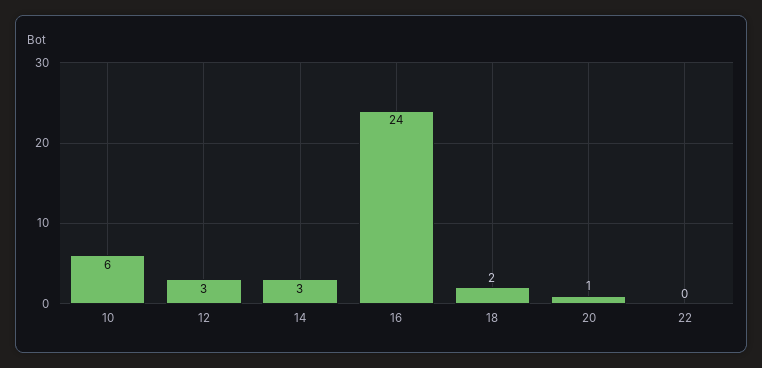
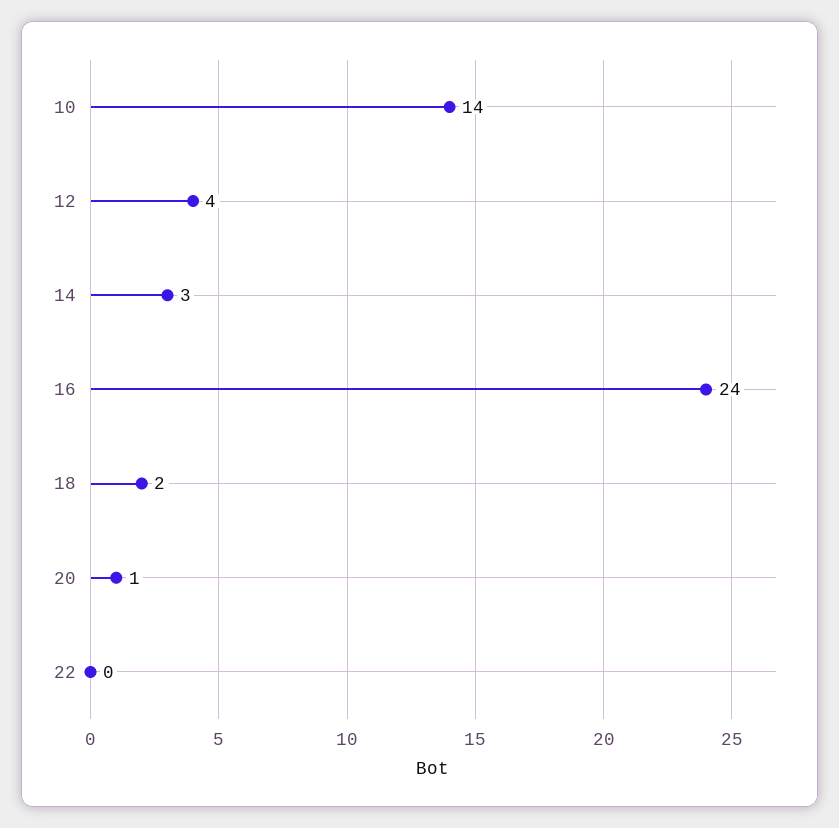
10: 6 -> 14
12: 3 -> 4

